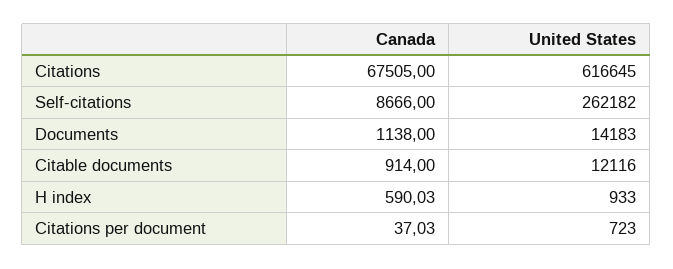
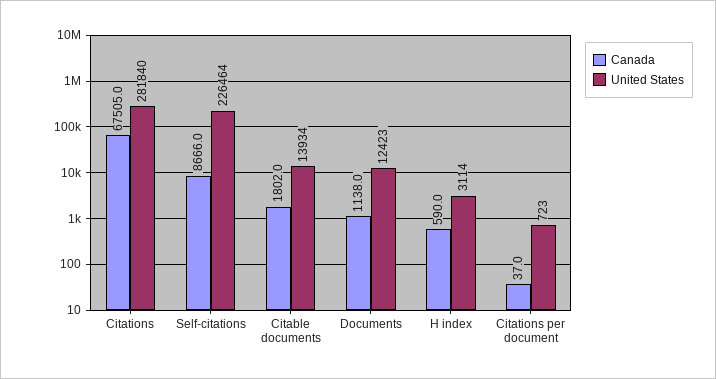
United States, Citations: 616645 -> 281840
United States, Self-citations: 262182 -> 226464
United States, Documents: 14183 -> 12423
Canada, Citable documents: 914 -> 1802
United States, Citable documents: 12116 -> 13934
United States, H index: 933 -> 3114

